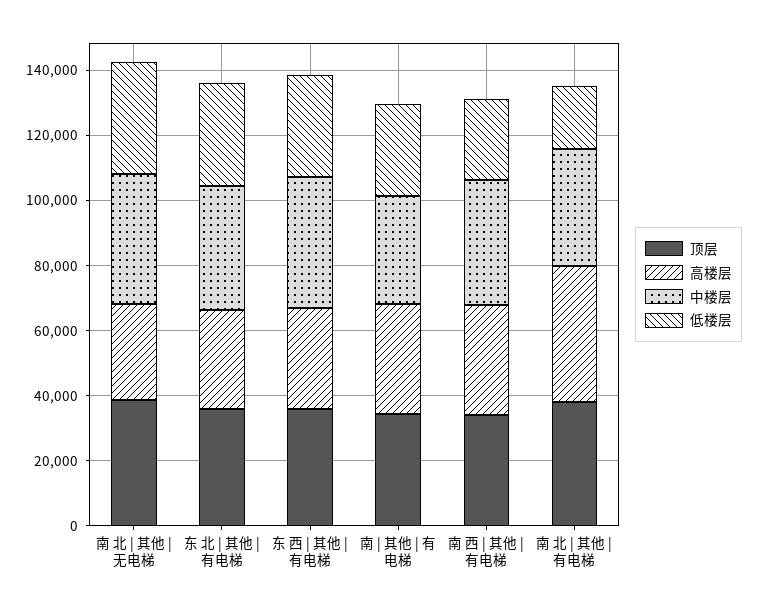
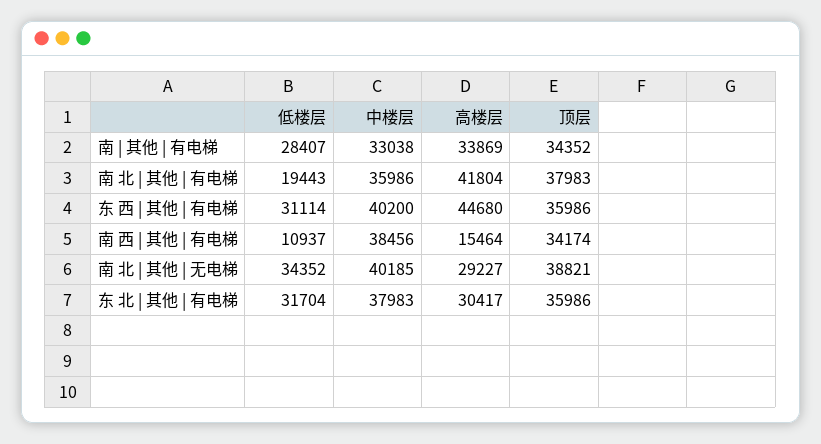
高楼层, 东 西 | 其他 | 有电梯: 30000 -> 44680
高楼层, 南 西 | 其他 | 有电梯: 35000 -> 15464
低楼层, 南 西 | 其他 | 有电梯: 25000 -> 10937

